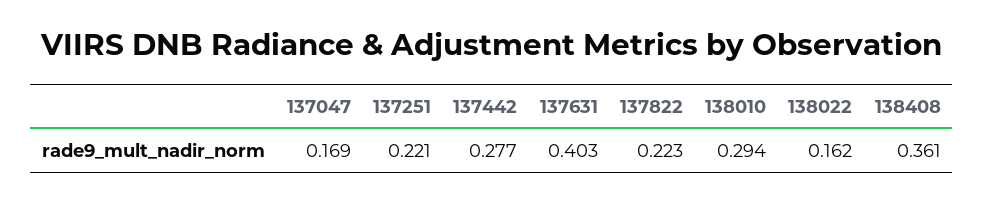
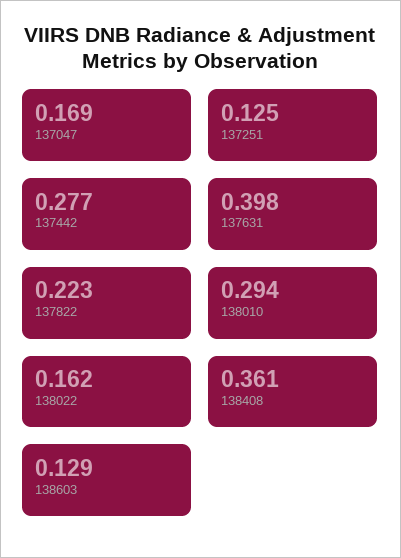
137251: 0.221 -> 0.125
137631: 0.403 -> 0.398
138603: none -> 0.129

